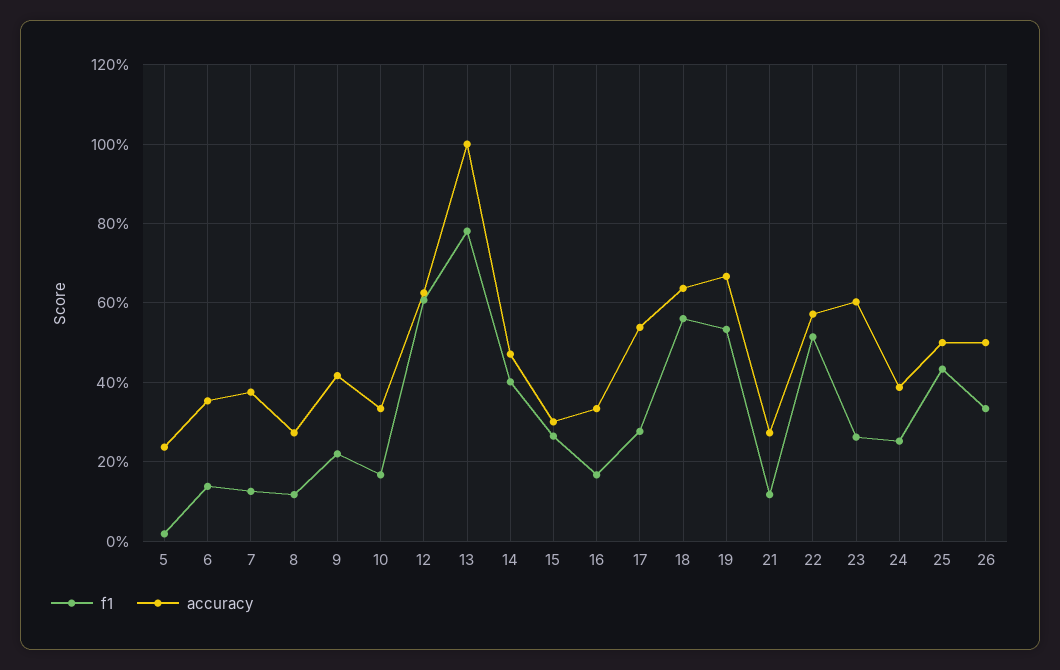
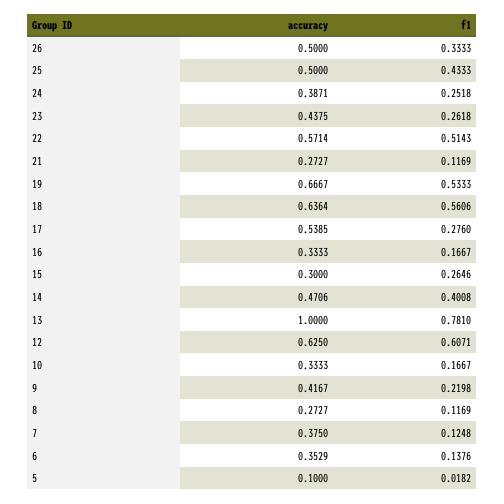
accuracy, 5: 0.24 -> 0.1
accuracy, 23: 0.6 -> 0.4375

